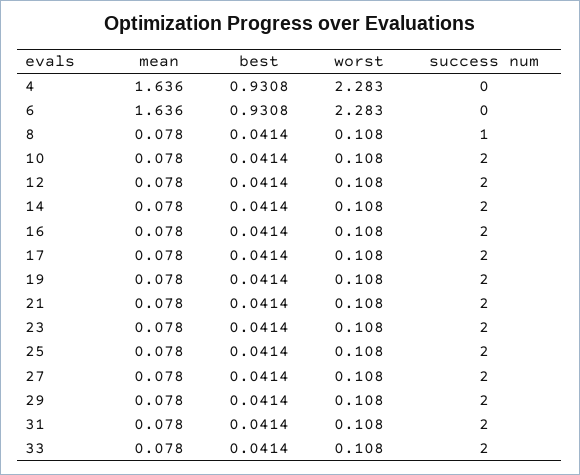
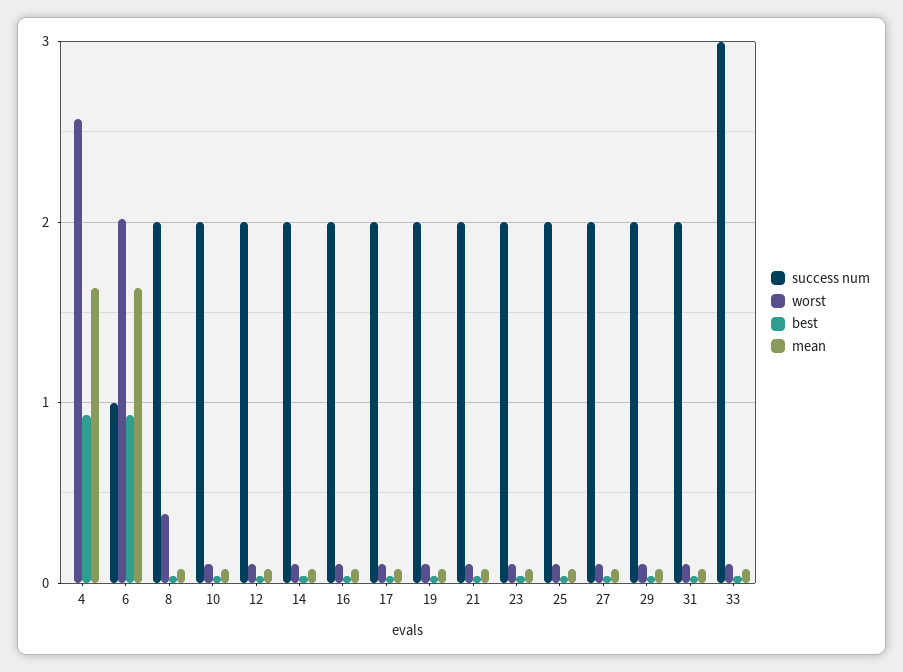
worst, 4: 2.283 -> 2.6
worst, 6: 2.283 -> 2
success num, 6: 0 -> 1
worst, 8: 0.108 -> 0.4
success num, 8: 1 -> 2
success num, 33: 2 -> 3

